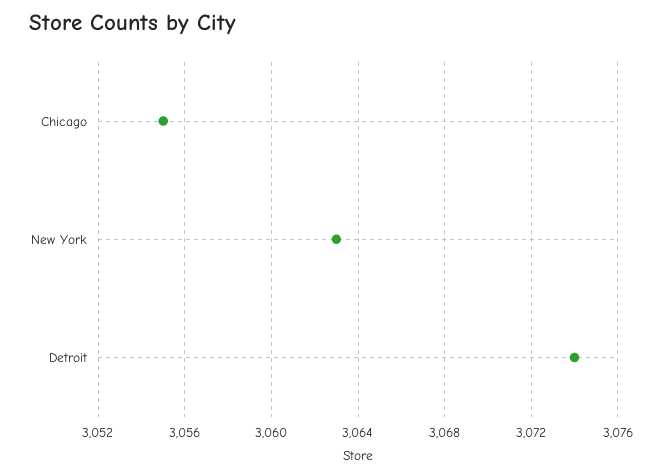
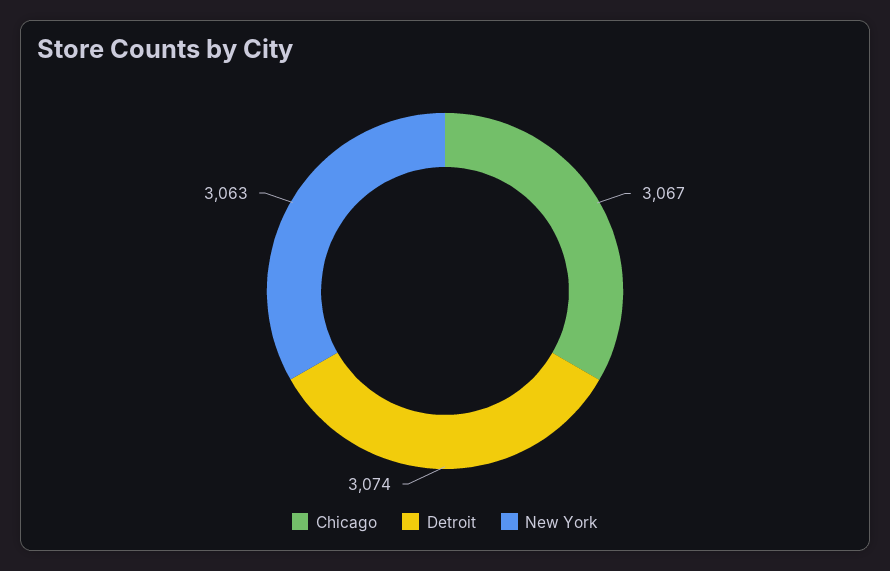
Chicago: 3055 -> 3067

